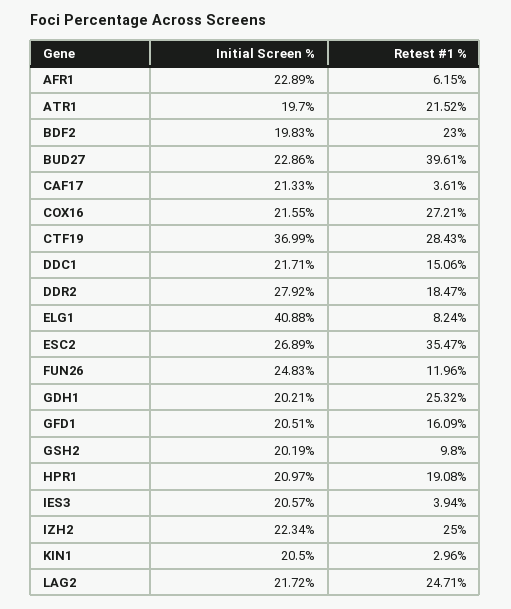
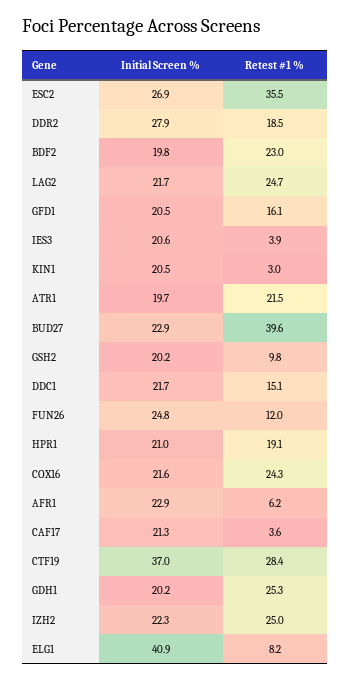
Retest #1 %, COX16: 27.21 -> 24.3

